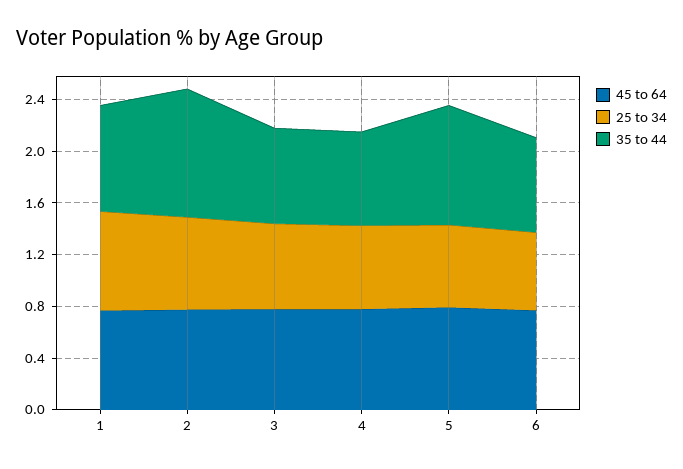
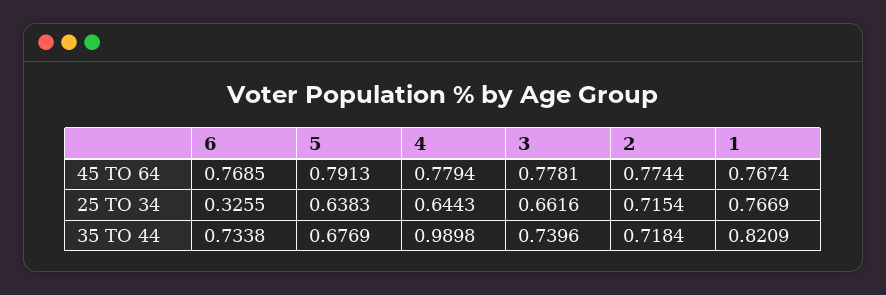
35 to 44, 2: 1 -> 0.7184
35 to 44, 4: 0.7 -> 0.9898
35 to 44, 5: 0.9 -> 0.6769
25 to 34, 6: 0.6 -> 0.3255

